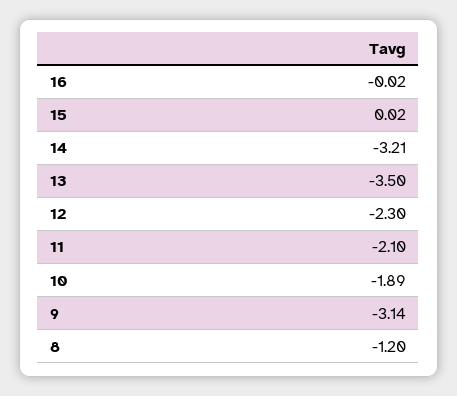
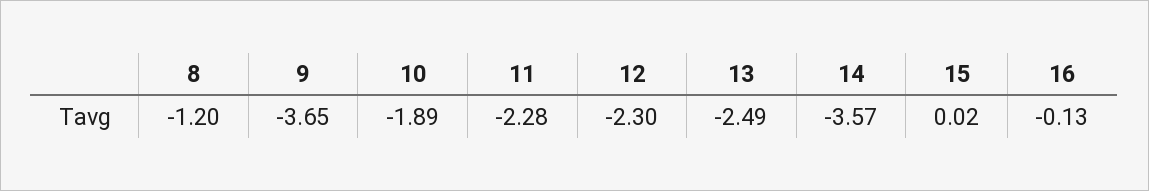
16: -0.02 -> -0.13
14: -3.21 -> -3.57
13: -3.5 -> -2.49
11: -2.1 -> -2.28
9: -3.14 -> -3.65

